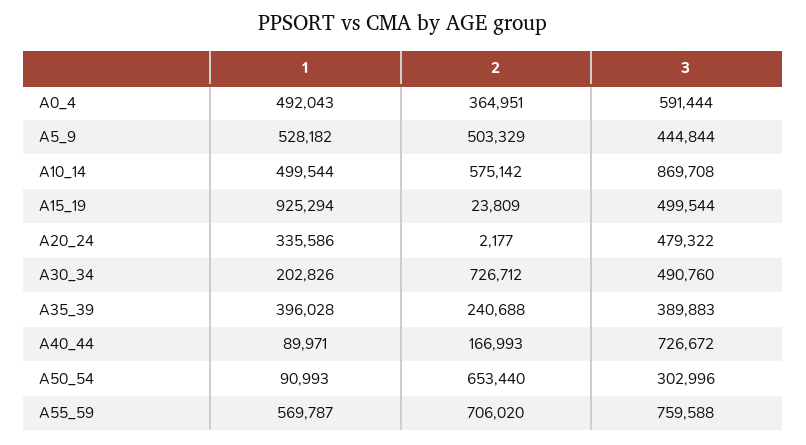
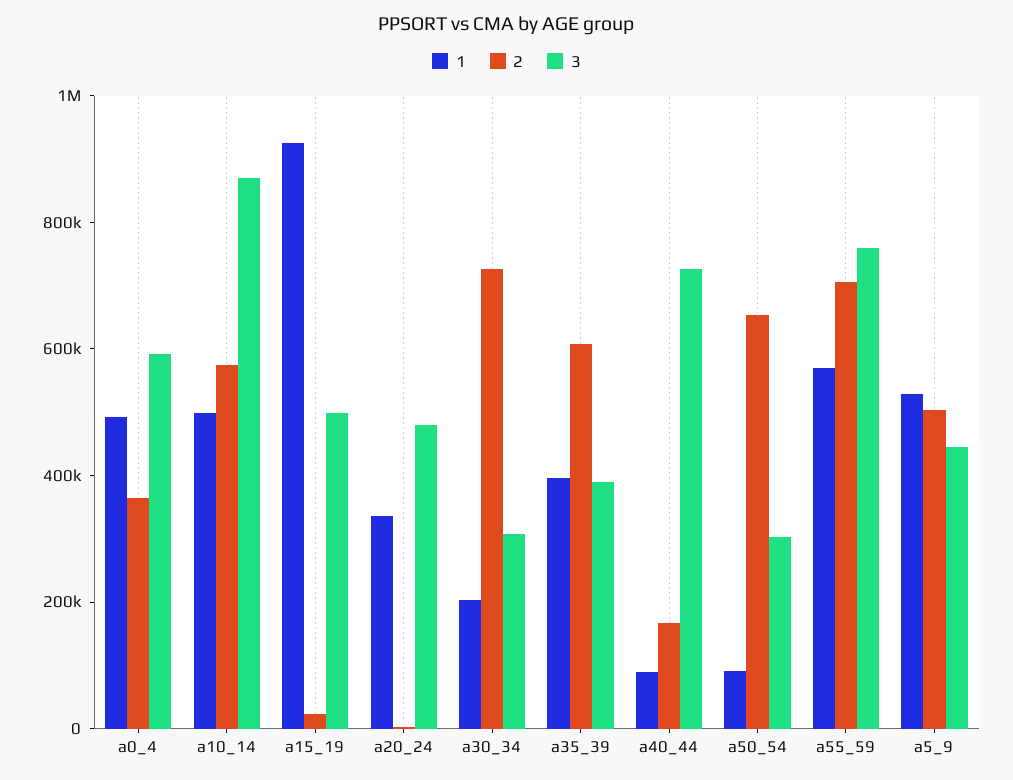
3, A30_34: 490760 -> 300000
2, A35_39: 240688 -> 600000

